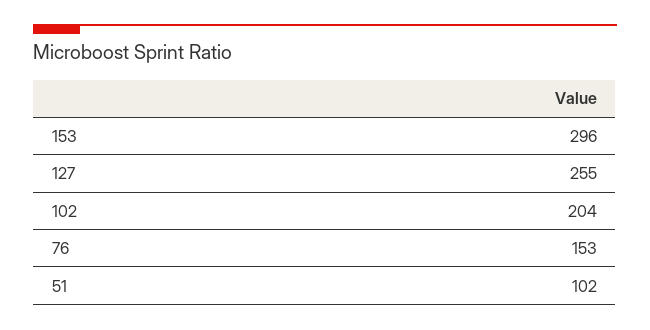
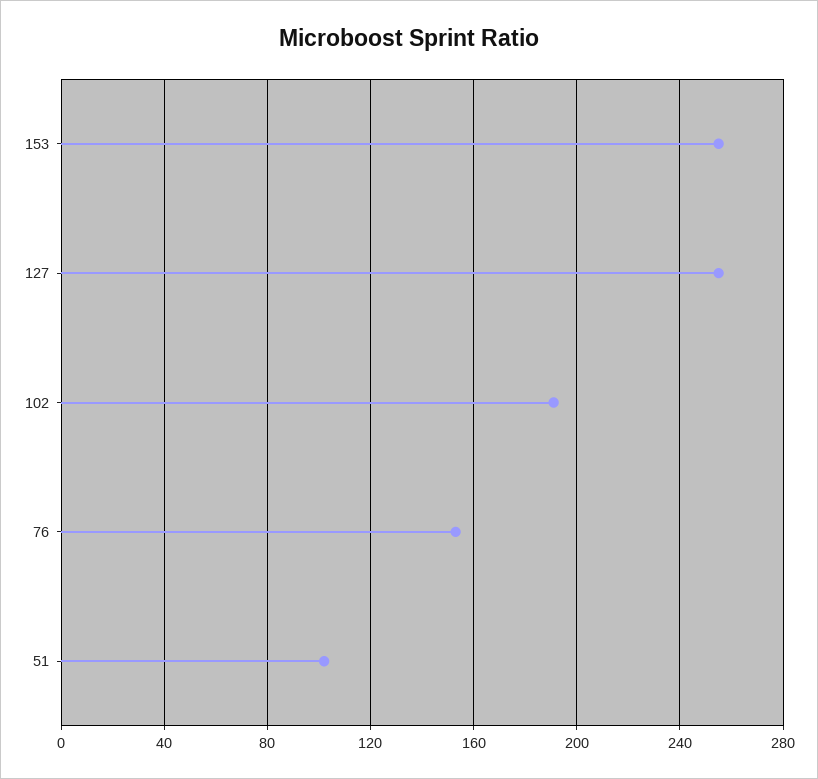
153: 296 -> 255
102: 204 -> 190

